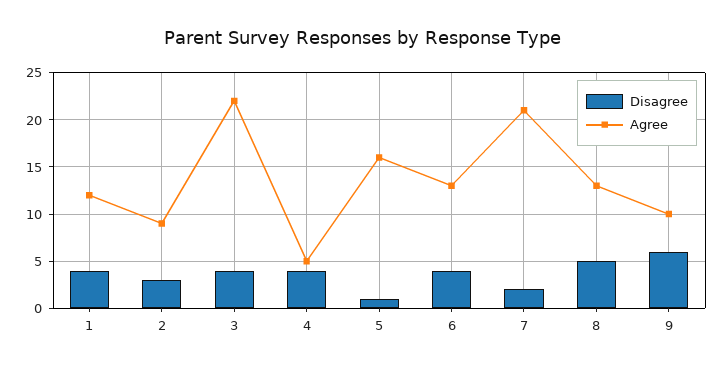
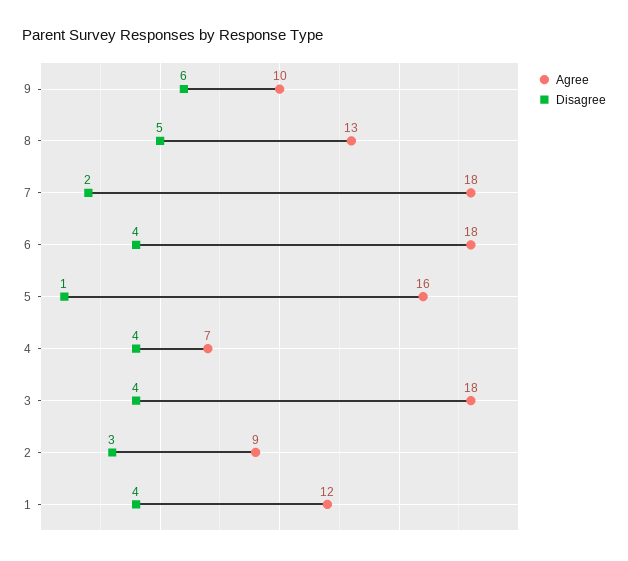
Agree, 3: 22 -> 18
Agree, 4: 5 -> 7
Agree, 6: 13 -> 18
Agree, 7: 21 -> 18

